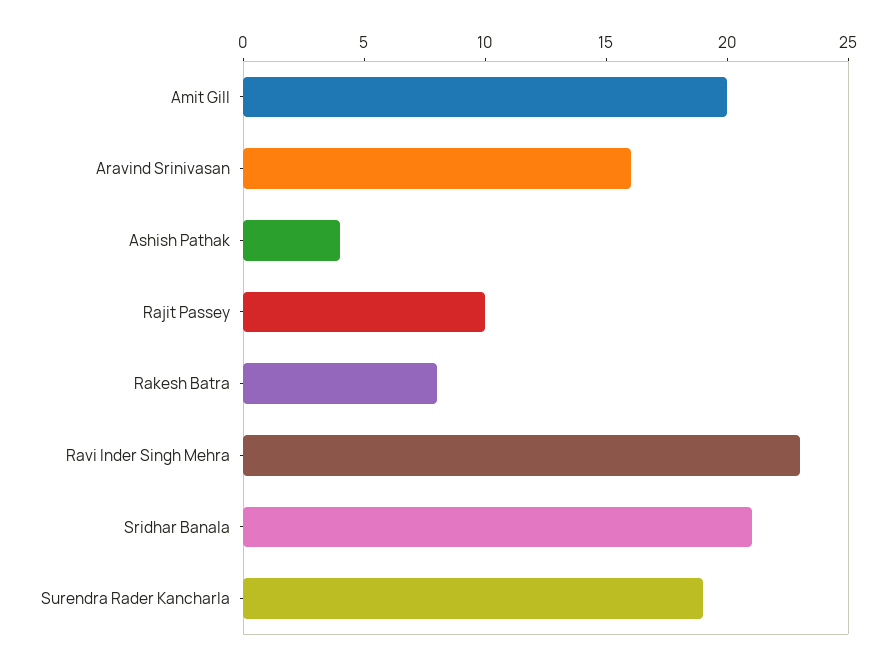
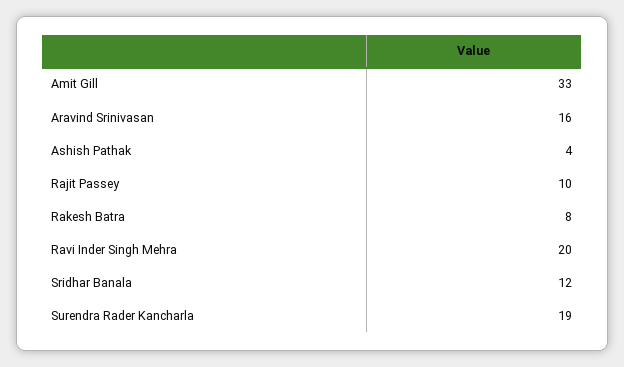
Amit Gill: 20 -> 33
Ravi Inder Singh Mehra: 23 -> 20
Sridhar Banala: 21 -> 12

